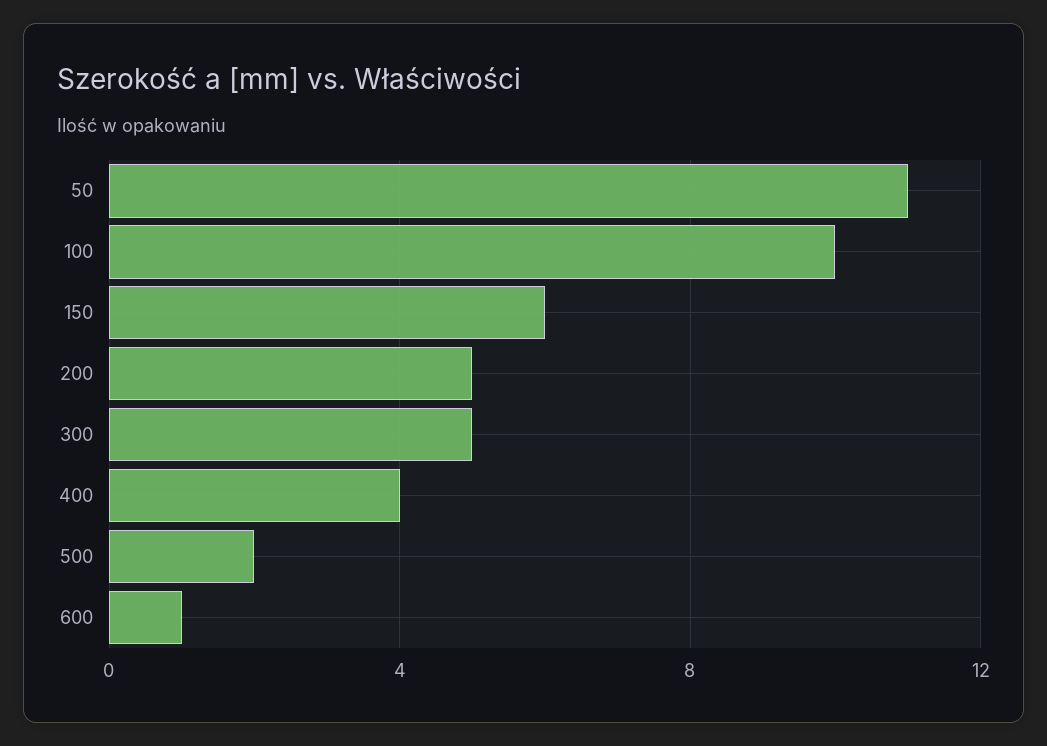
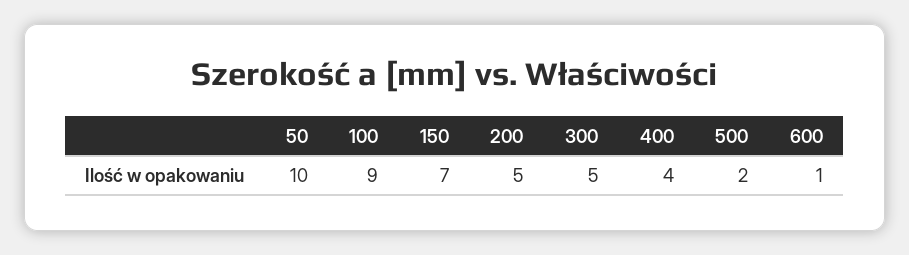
50: 11 -> 10
100: 10 -> 9
150: 6 -> 7

